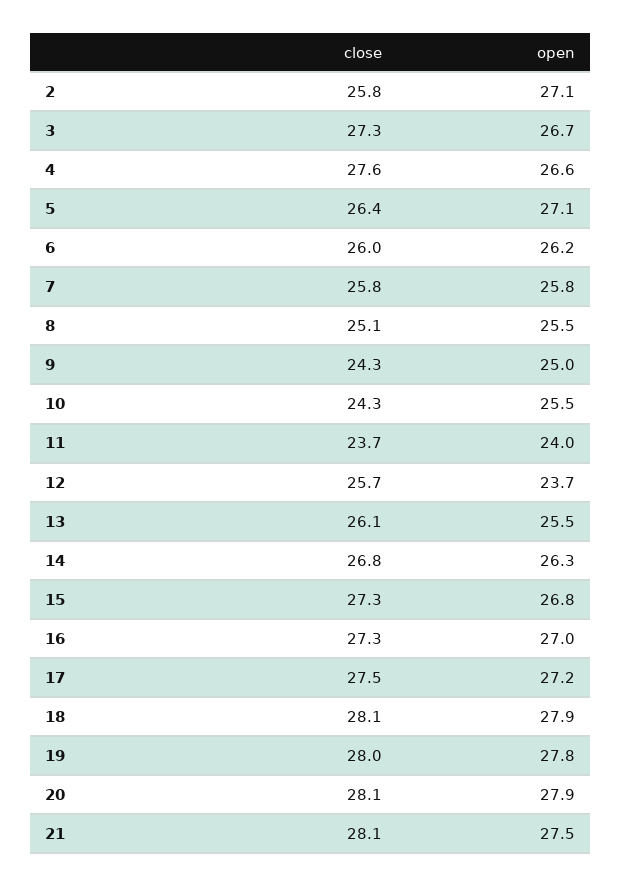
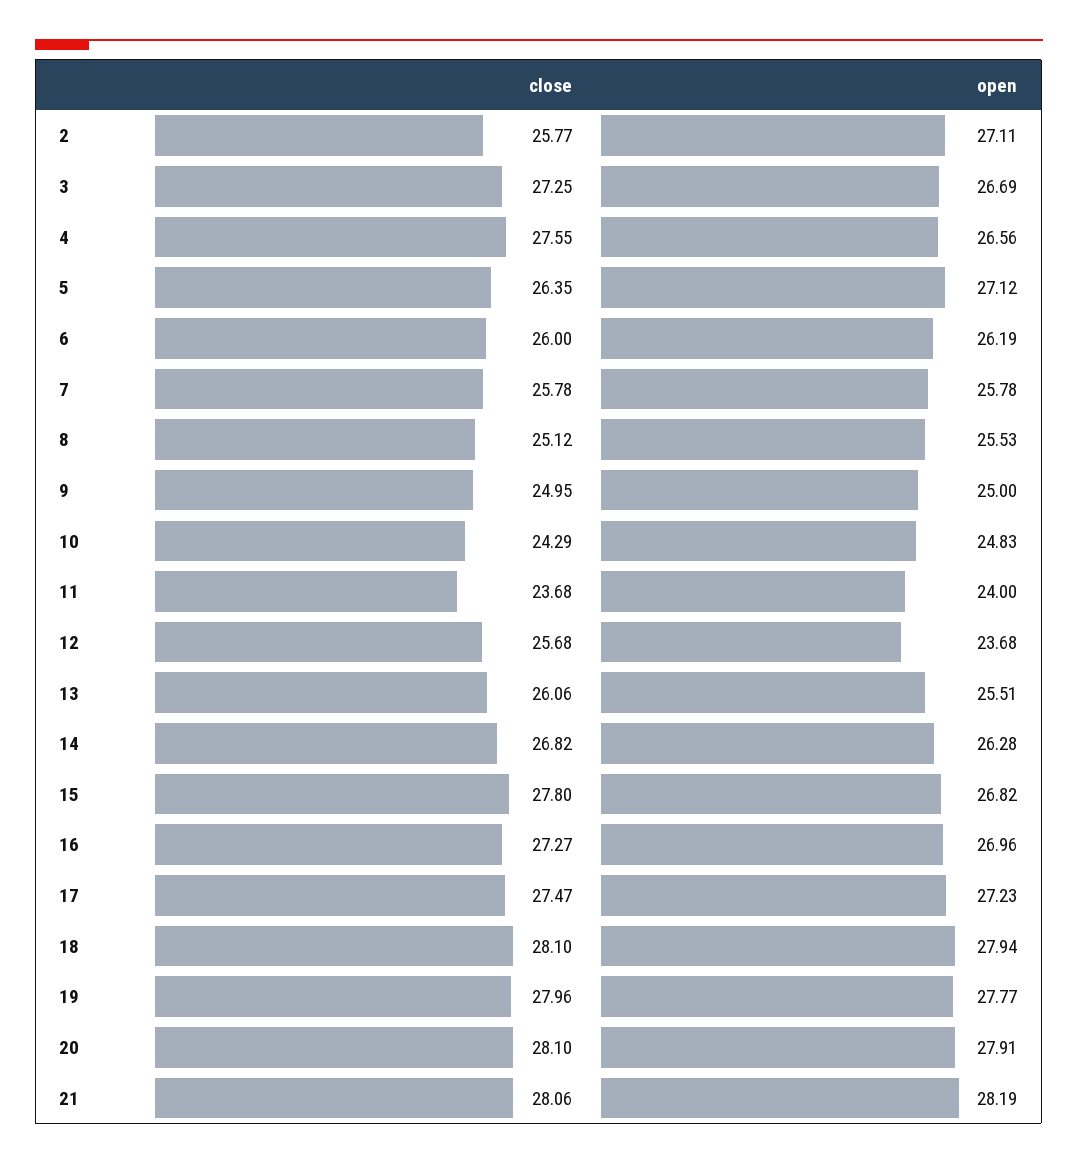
close, 9: 24.3 -> 24.95
open, 10: 25.5 -> 24.83
close, 15: 27.3 -> 27.8
open, 21: 27.5 -> 28.19

